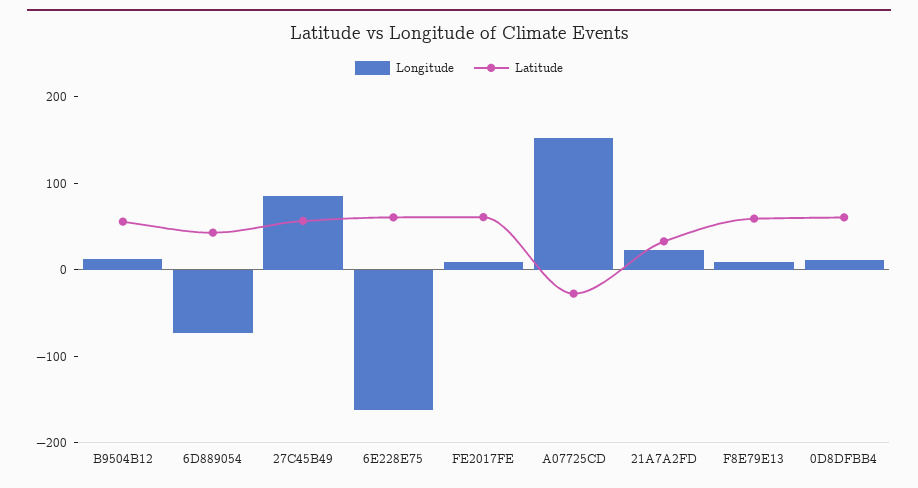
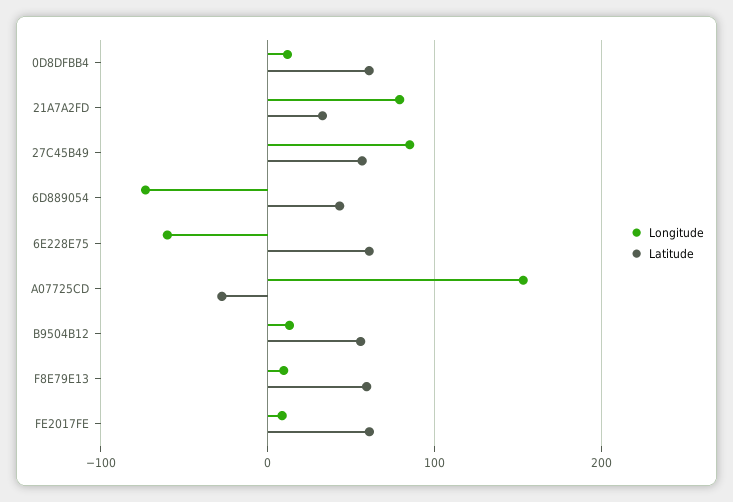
Longitude, 6E228E75: -160 -> -60
Longitude, 21A7A2FD: 20 -> 80

